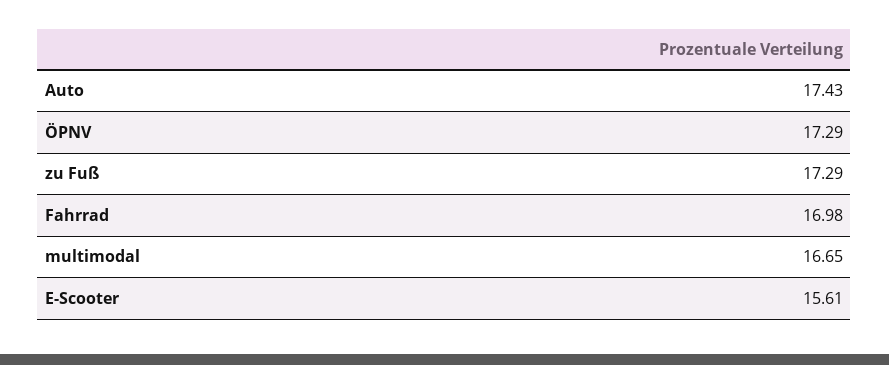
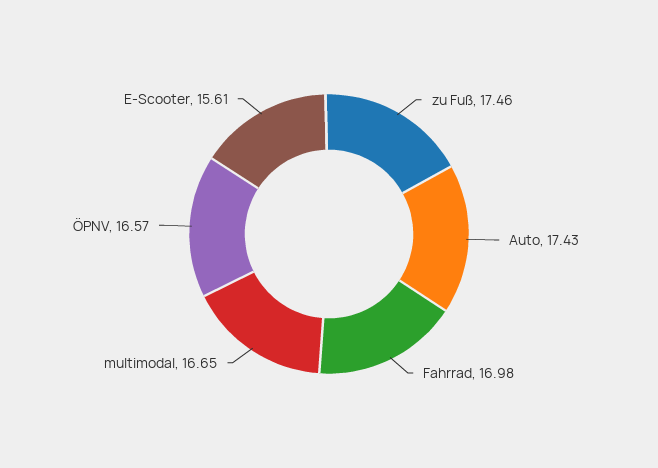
ÖPNV: 17.29 -> 16.57
zu Fuß: 17.29 -> 17.46

